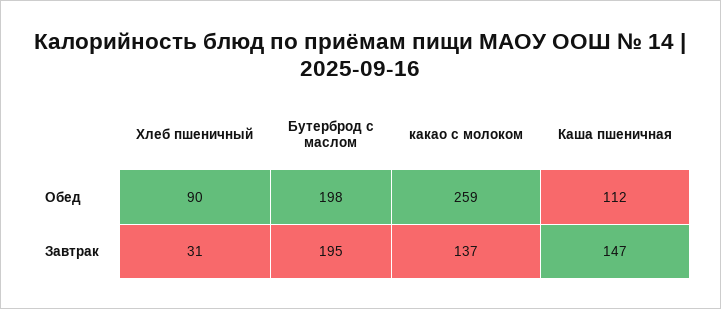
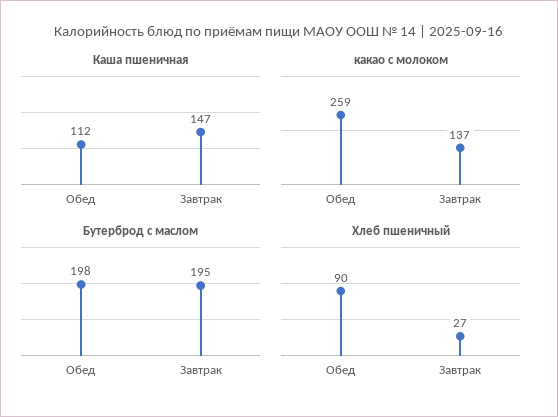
Хлеб пшеничный, Завтрак: 31 -> 27

